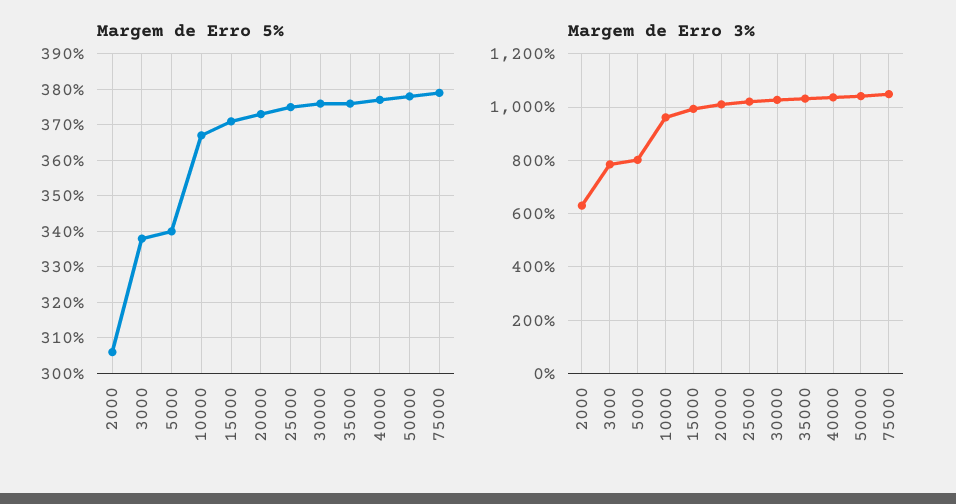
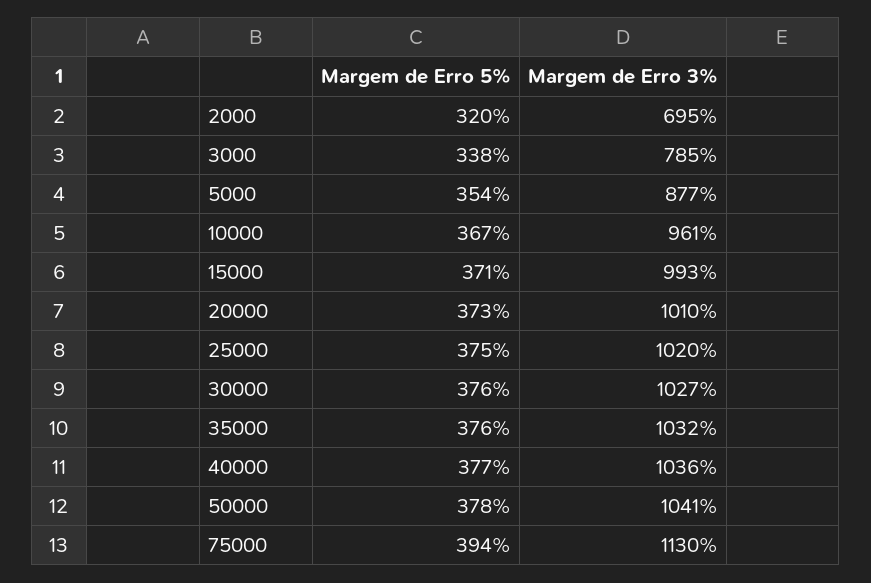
Margem de Erro 5%, 2000: 305 -> 320
Margem de Erro 5%, 5000: 340 -> 354
Margem de Erro 5%, 75000: 380 -> 394
Margem de Erro 3%, 2000: 625 -> 695
Margem de Erro 3%, 5000: 800 -> 877
Margem de Erro 3%, 75000: 1050 -> 1130

